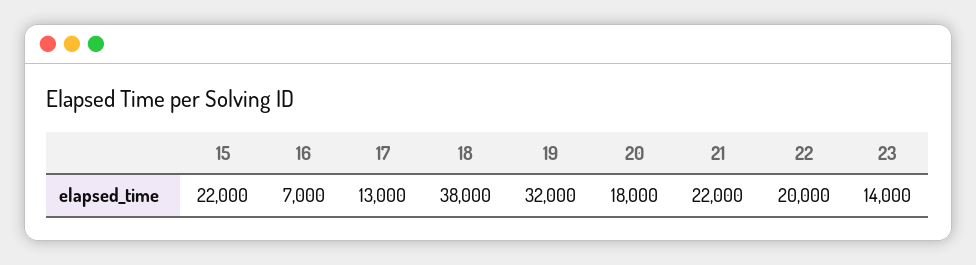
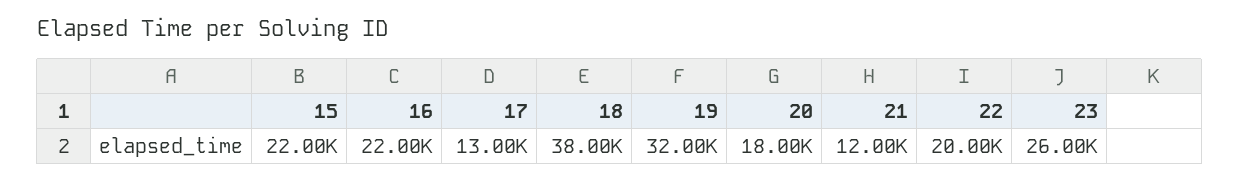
16: 7000 -> 22000
21: 22000 -> 12000
23: 14000 -> 26000

